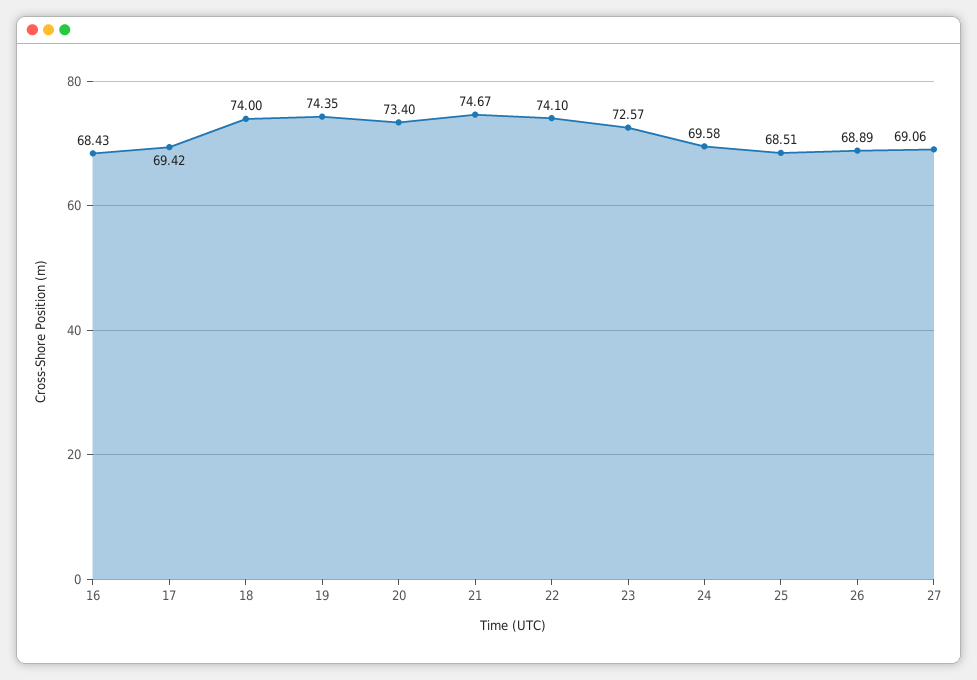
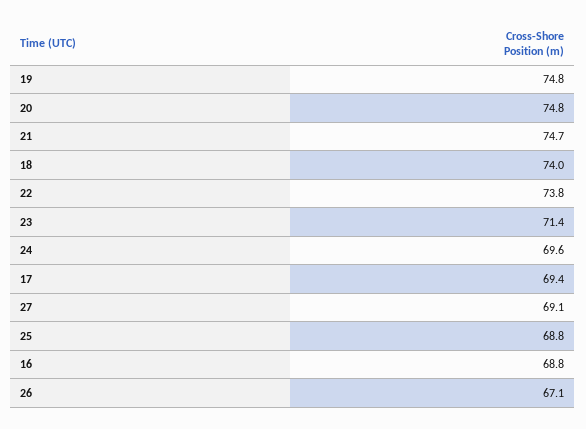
16: 68.43 -> 68.8
19: 74.35 -> 74.8
20: 73.4 -> 74.8
22: 74.1 -> 73.8
23: 72.57 -> 71.4
25: 68.51 -> 68.8
26: 68.89 -> 67.1

